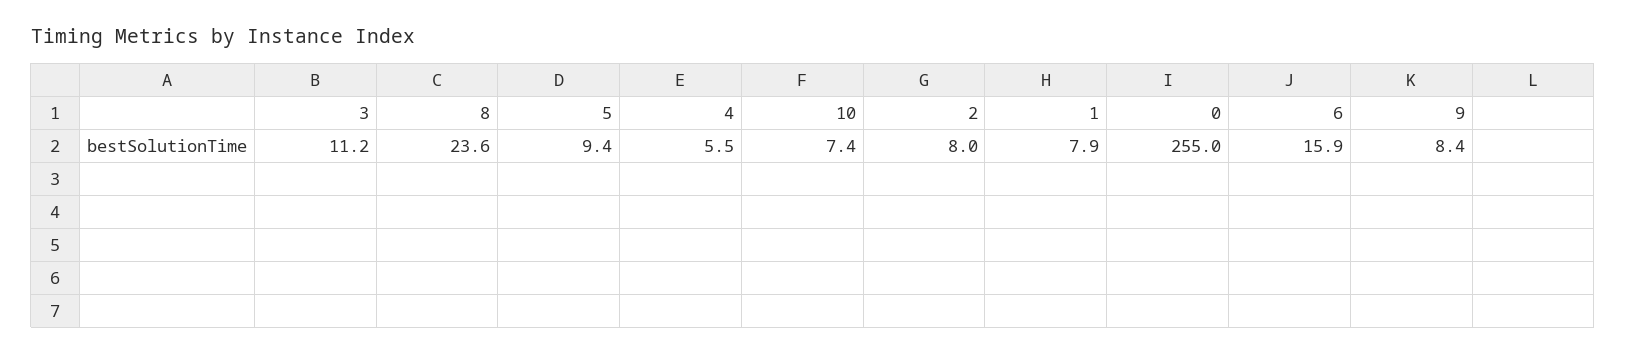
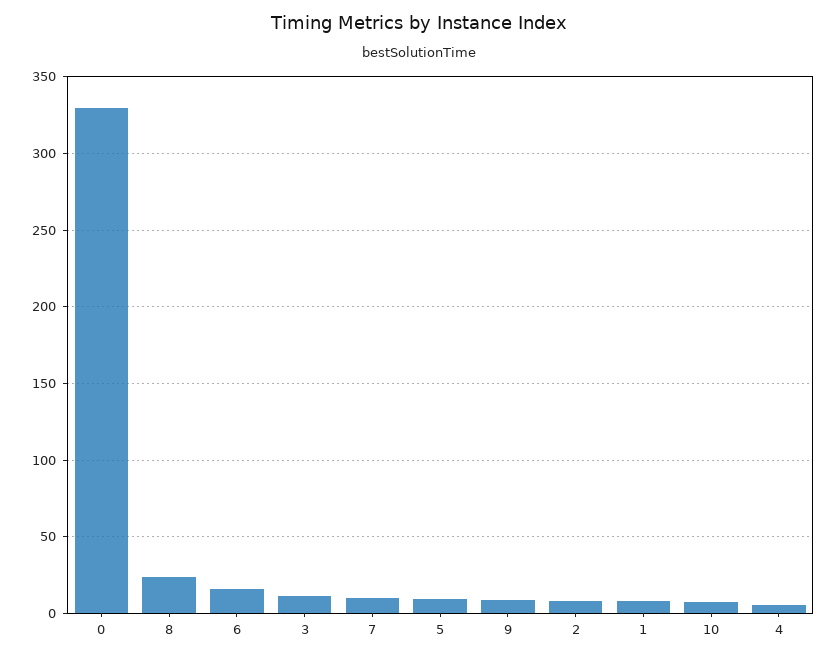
0: 255 -> 330
7: none -> 10

